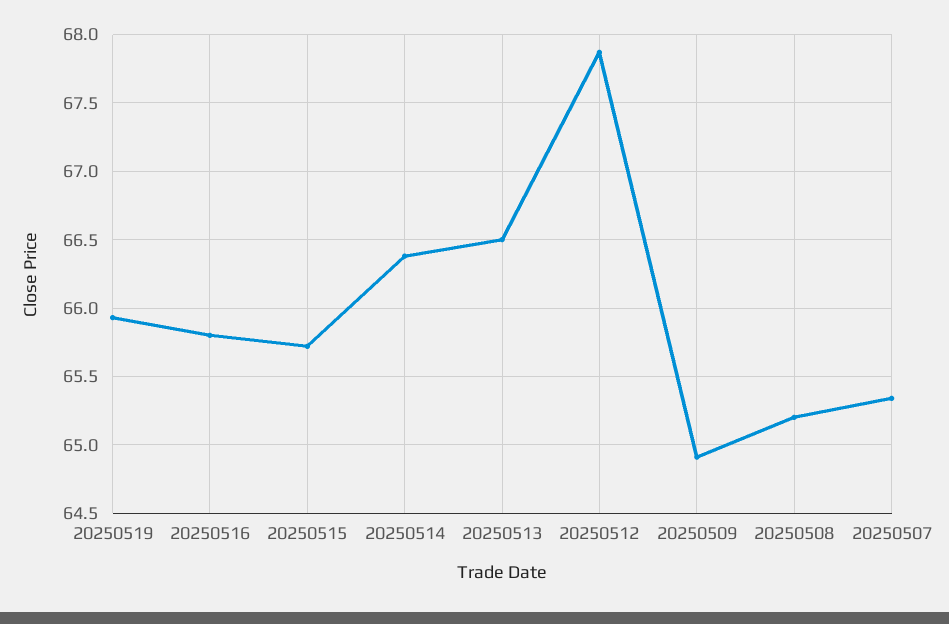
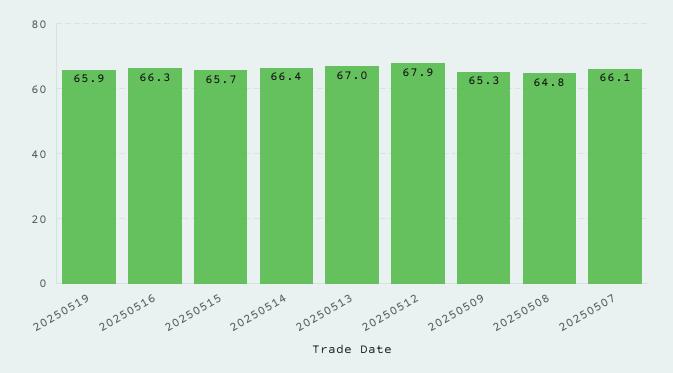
20250516: 65.8 -> 66.3
20250513: 66.5 -> 67
20250509: 64.9 -> 65.3
20250508: 65.2 -> 64.8
20250507: 65.35 -> 66.1

